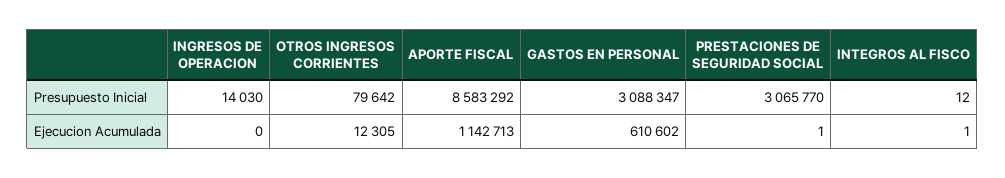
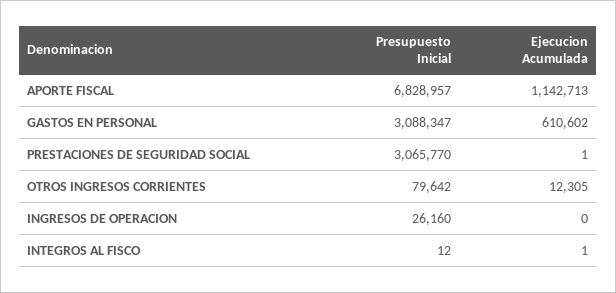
INGRESOS DE OPERACION, Presupuesto Inicial: 14030 -> 26160
APORTE FISCAL, Presupuesto Inicial: 8583292 -> 6828957

